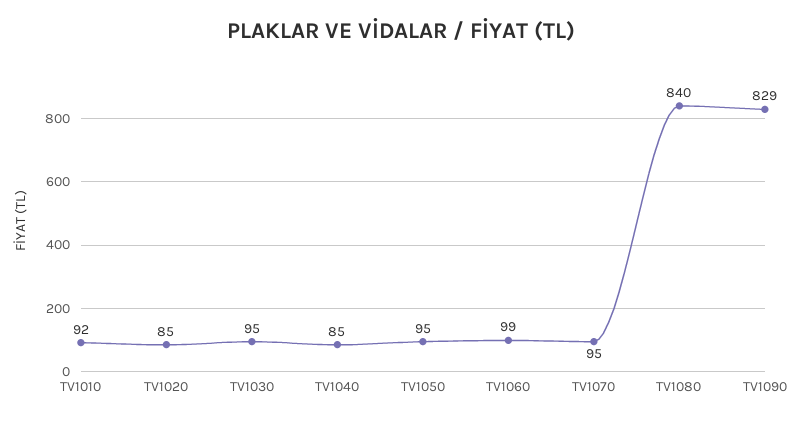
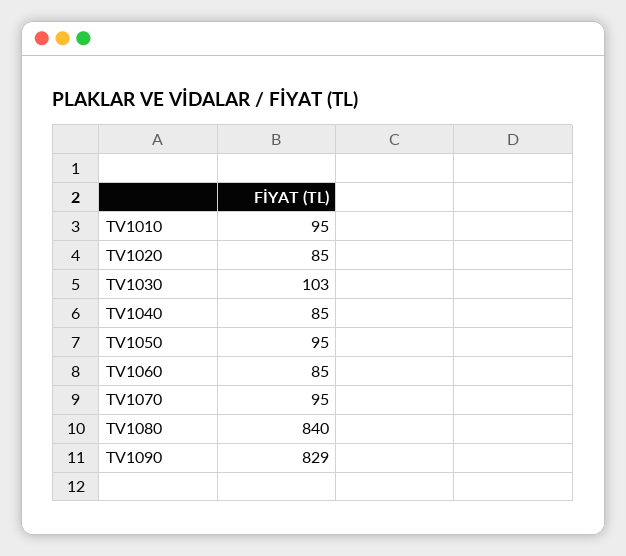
TV1010: 92 -> 95
TV1030: 95 -> 103
TV1060: 99 -> 85

